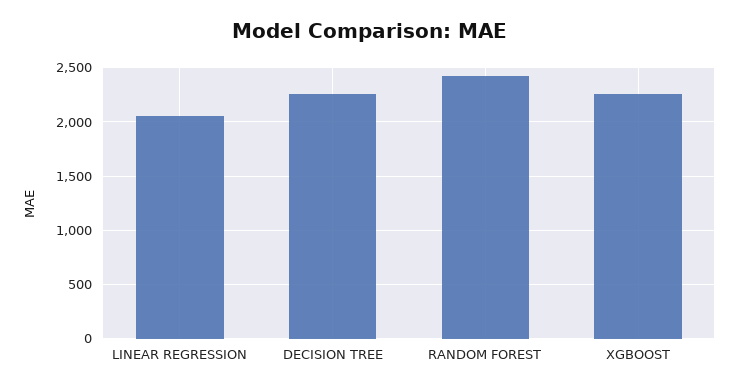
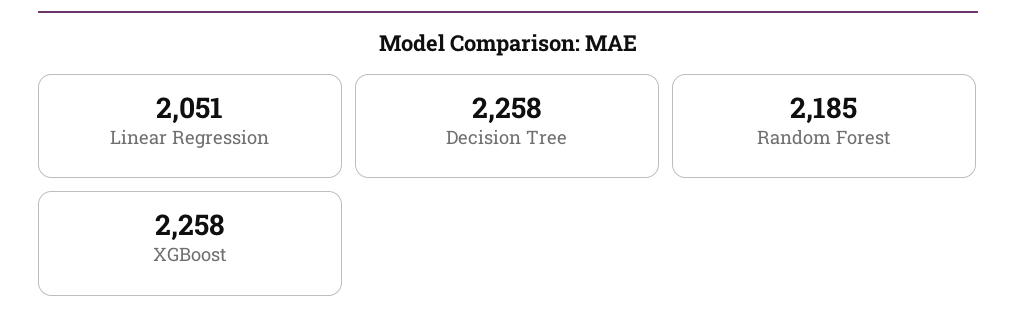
RANDOM FOREST: 2400 -> 2185

